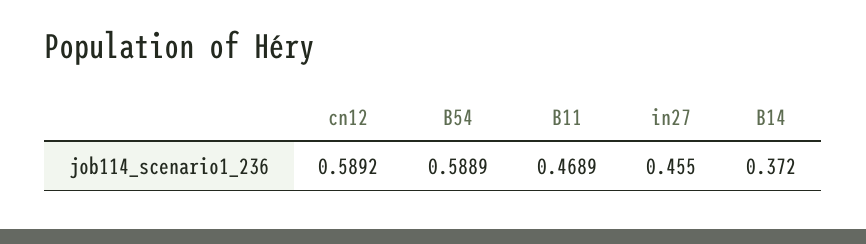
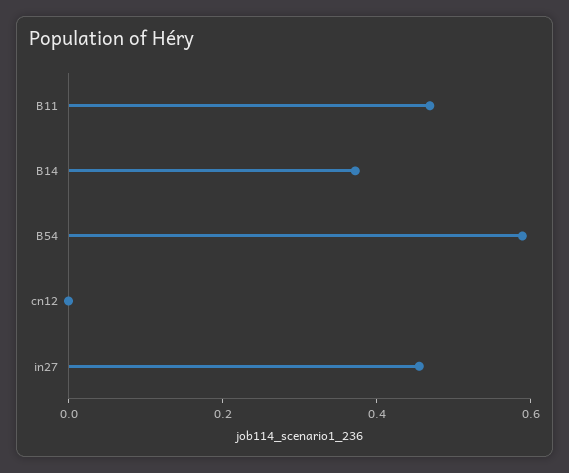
cn12: 0.5892 -> 0

